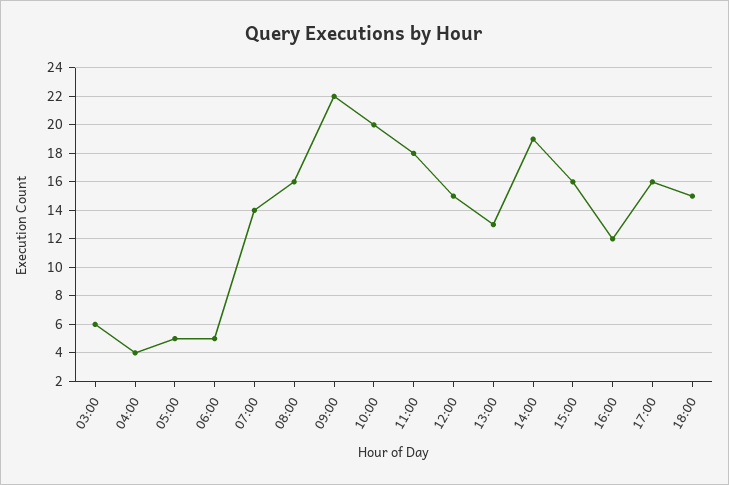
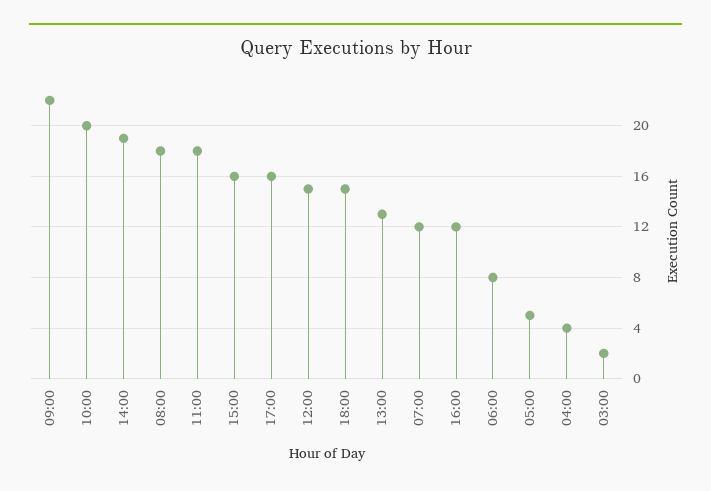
03:00: 6 -> 2
06:00: 5 -> 8
07:00: 14 -> 12
08:00: 16 -> 18

